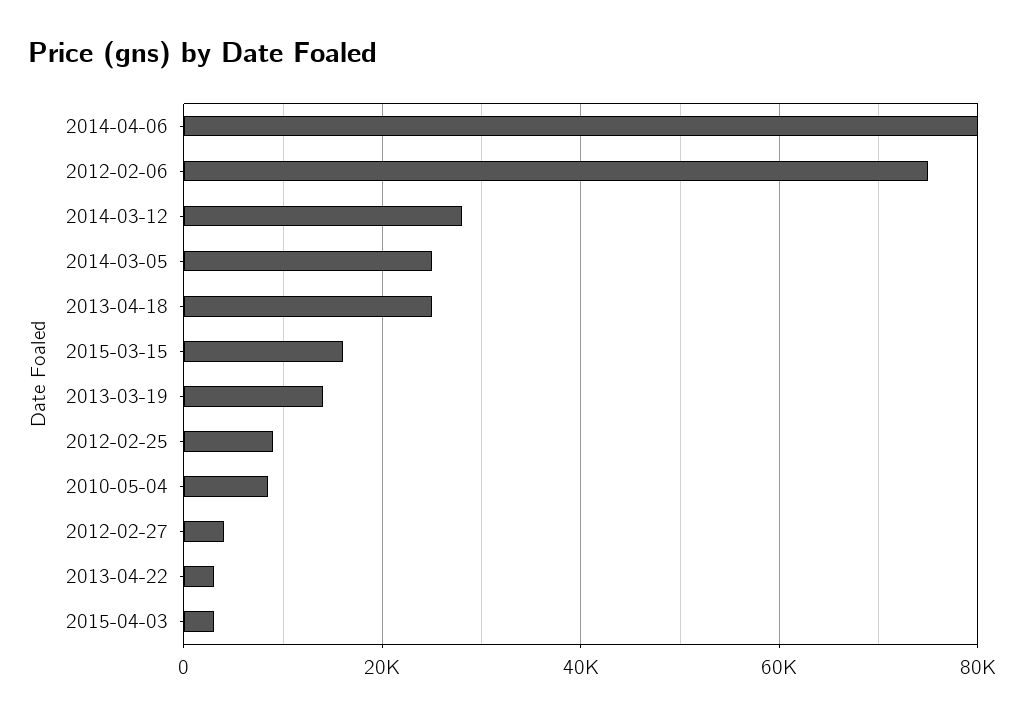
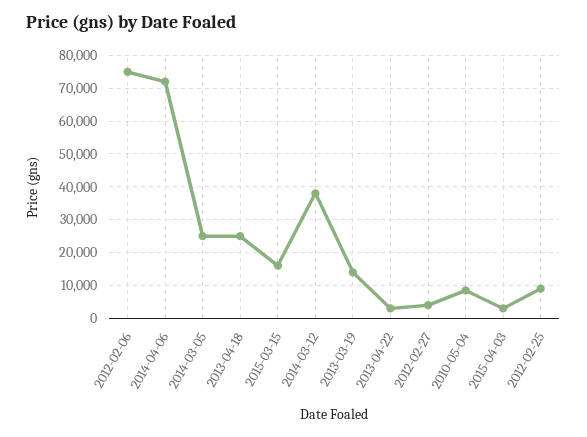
2014-04-06: 80000 -> 72000
2014-03-12: 28000 -> 38000

